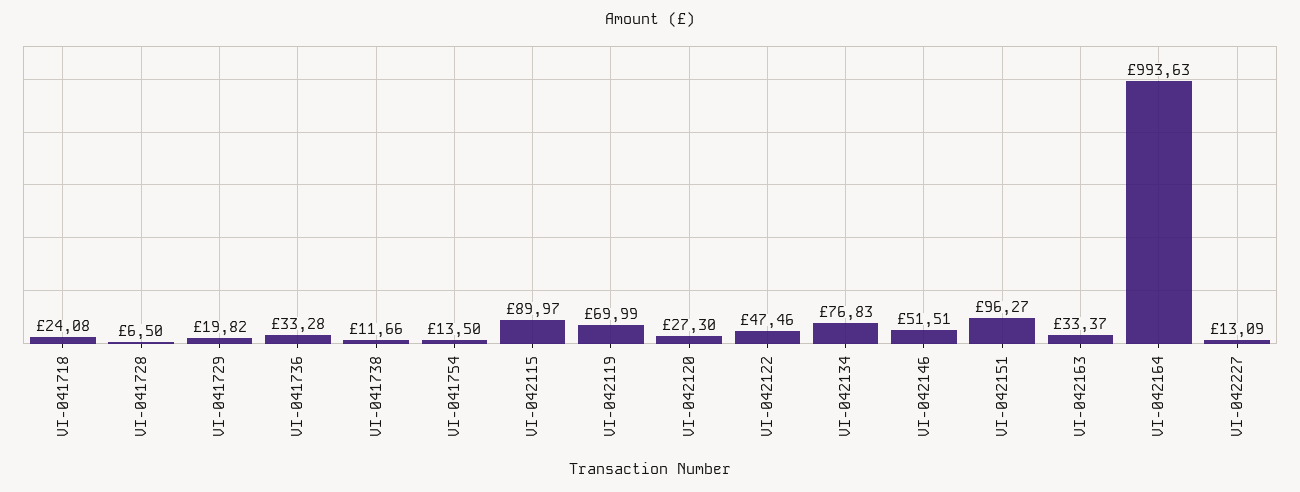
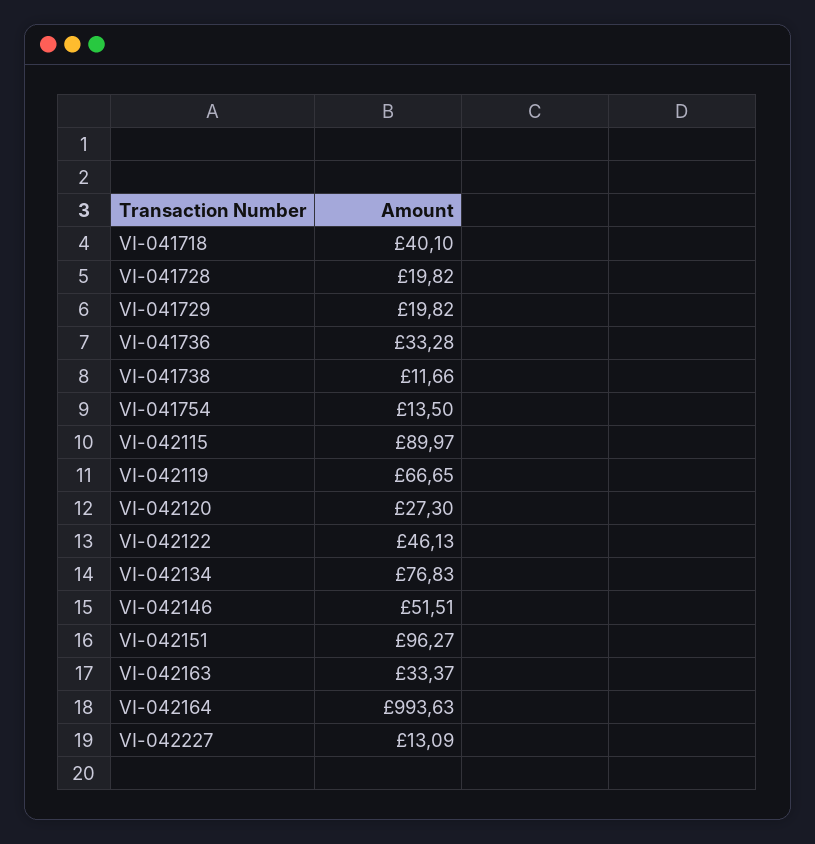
VI-041718: 24.08 -> 40.1
VI-041728: 6.5 -> 19.82
VI-042119: 69.99 -> 66.65
VI-042122: 47.46 -> 46.13

